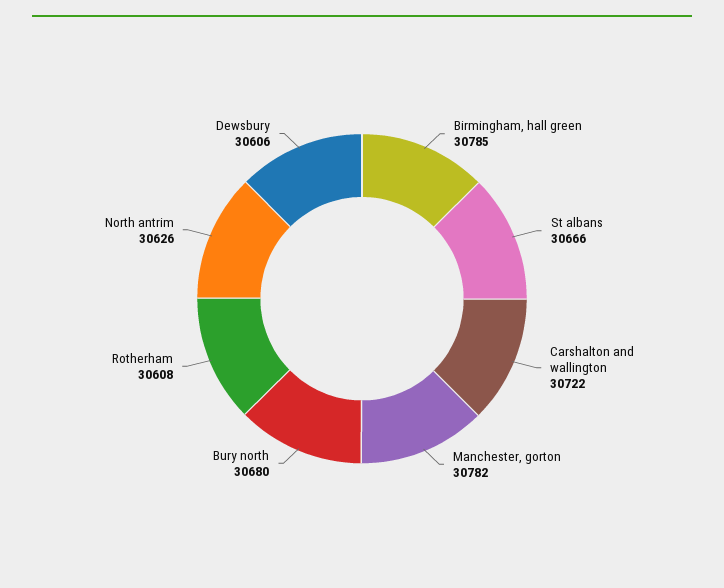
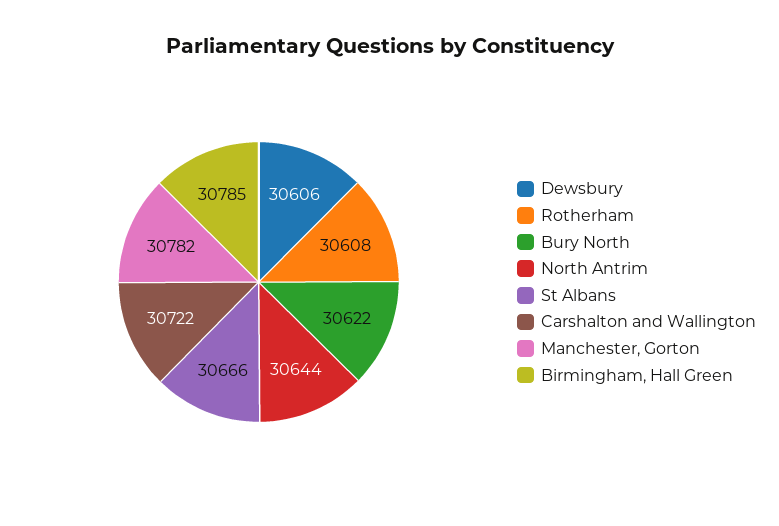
Bury north: 30680 -> 30622
North antrim: 30626 -> 30644

